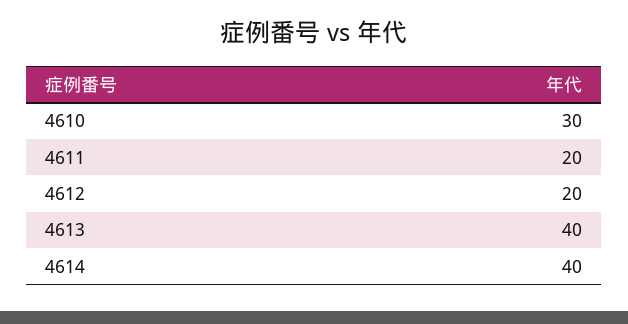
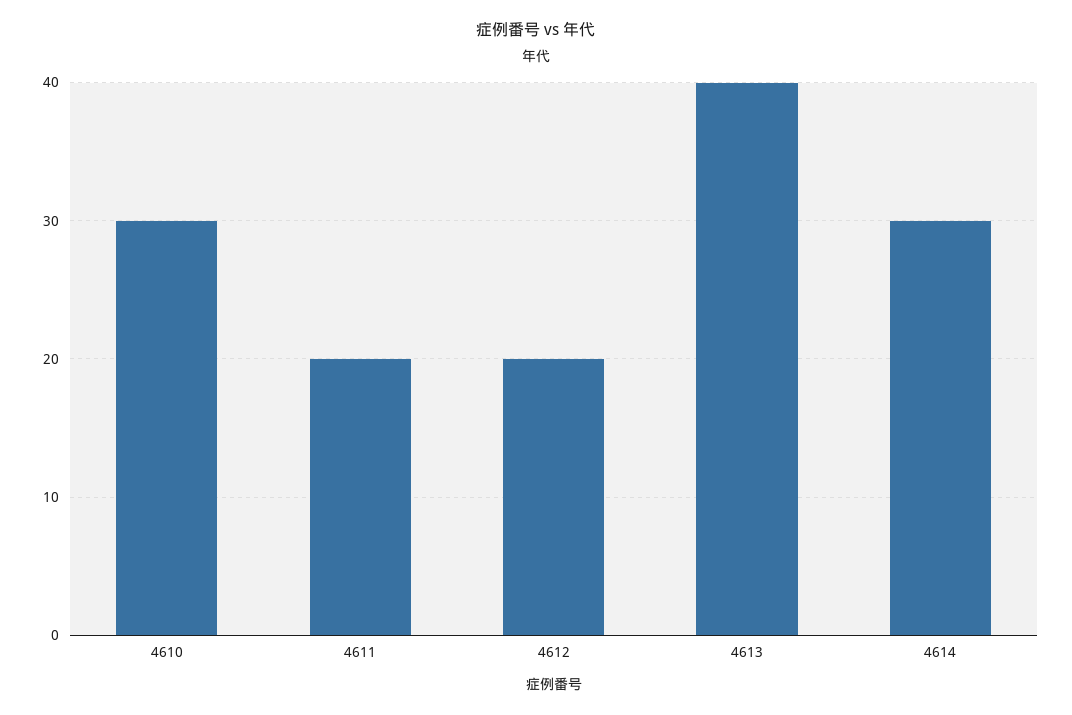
4614: 40 -> 30

